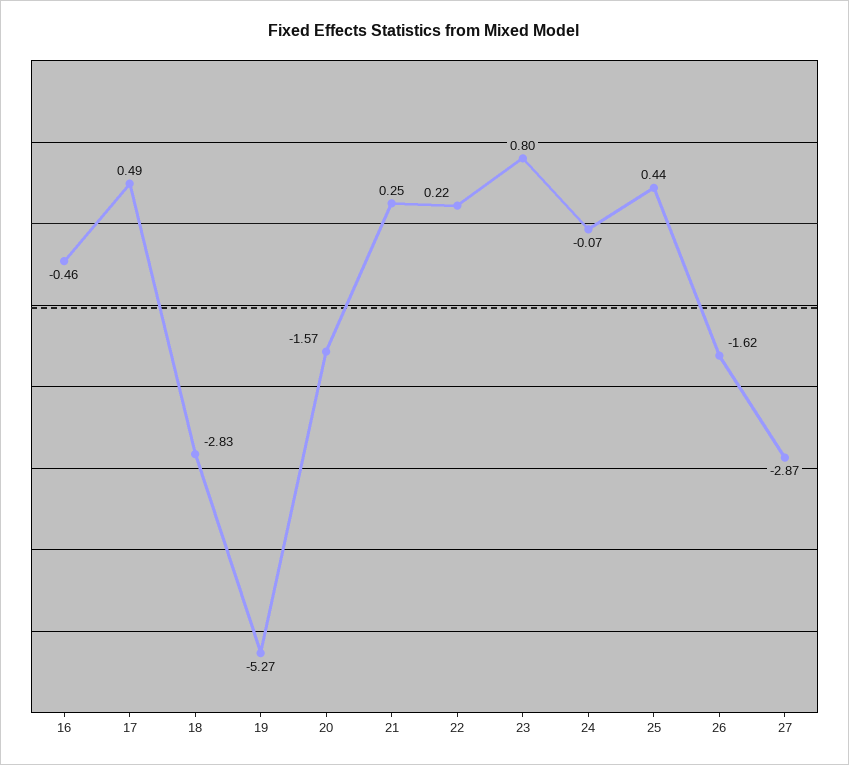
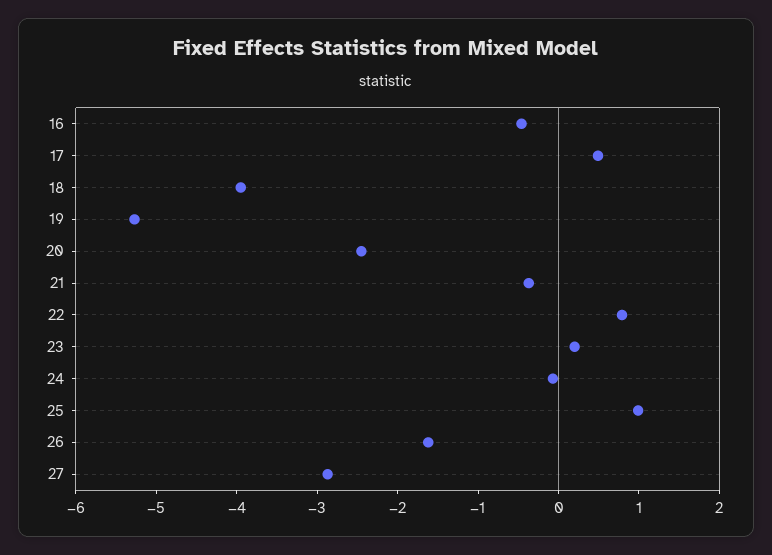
18: -2.83 -> -4
20: -1.57 -> -2.4
21: 0.25 -> -0.4
22: 0.22 -> 0.8
23: 0.8 -> 0.2
25: 0.44 -> 1

